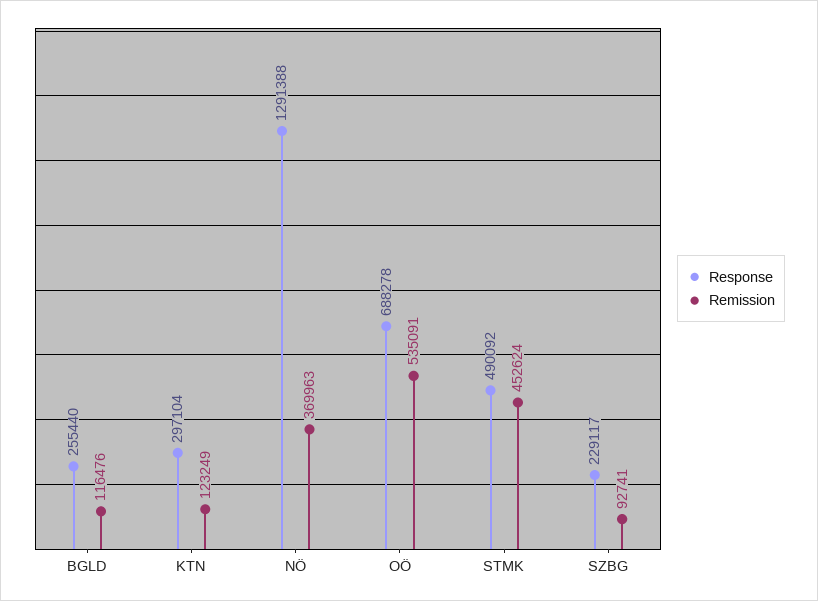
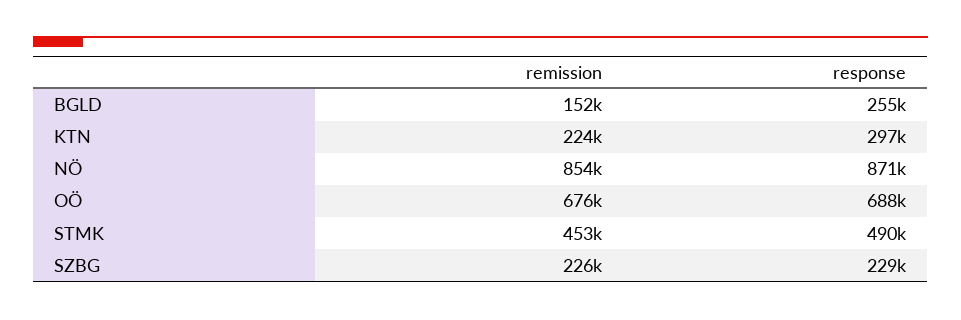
Remission, BGLD: 116476 -> 152000
Remission, KTN: 123249 -> 224000
Response, NÖ: 1291388 -> 871000
Remission, NÖ: 369963 -> 854000
Remission, OÖ: 535091 -> 676000
Remission, SZBG: 92741 -> 226000

